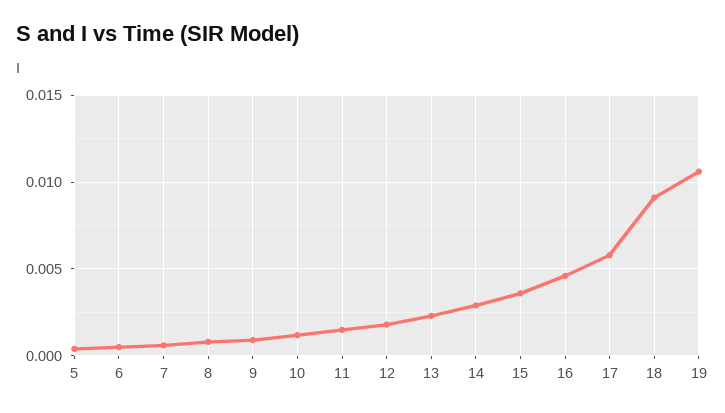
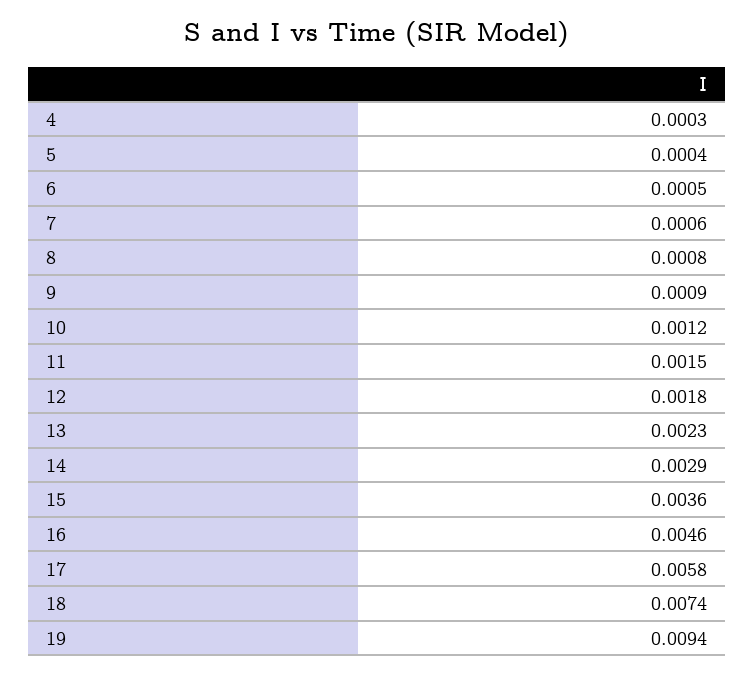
18: 0.009 -> 0.0074
19: 0.0105 -> 0.0094
4: none -> 0.0003

